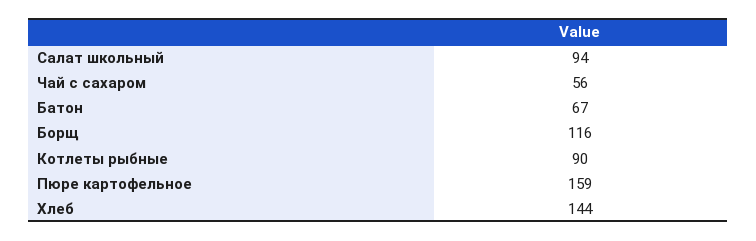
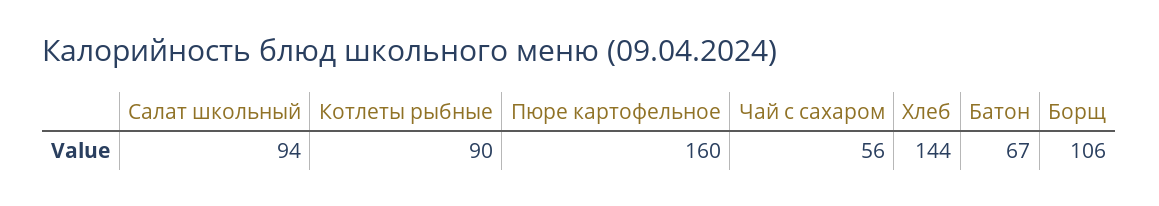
Борщ: 116 -> 106
Пюре картофельное: 159 -> 160

